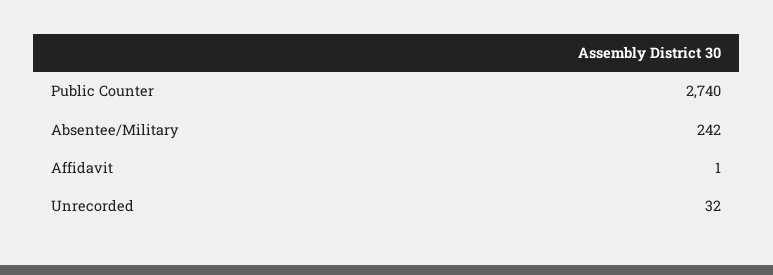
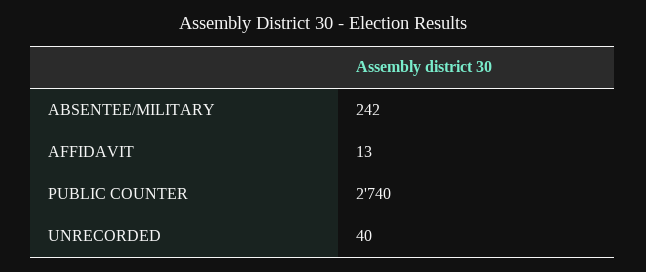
Affidavit: 1 -> 13
Unrecorded: 32 -> 40

